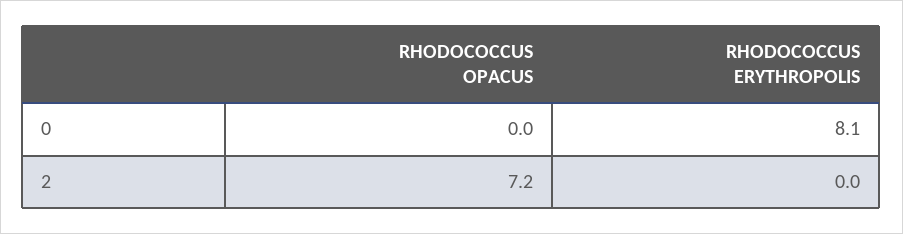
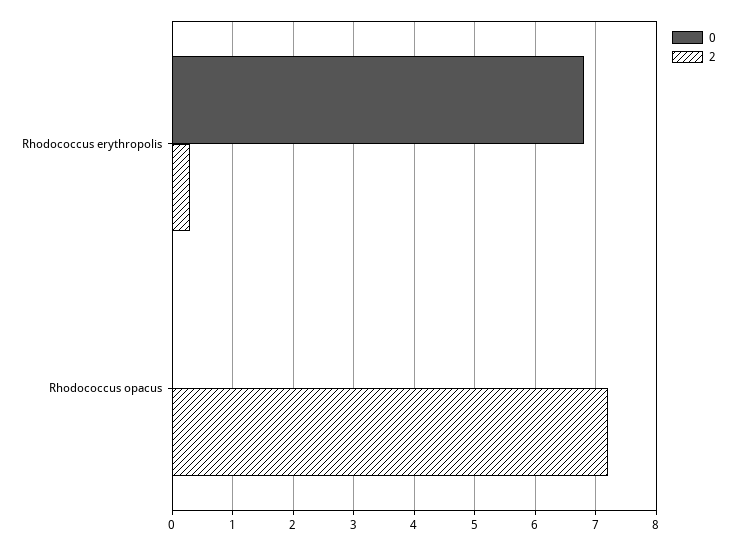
0, RHODOCOCCUS ERYTHROPOLIS: 8.1 -> 6.8
2, RHODOCOCCUS ERYTHROPOLIS: 0 -> 0.3

